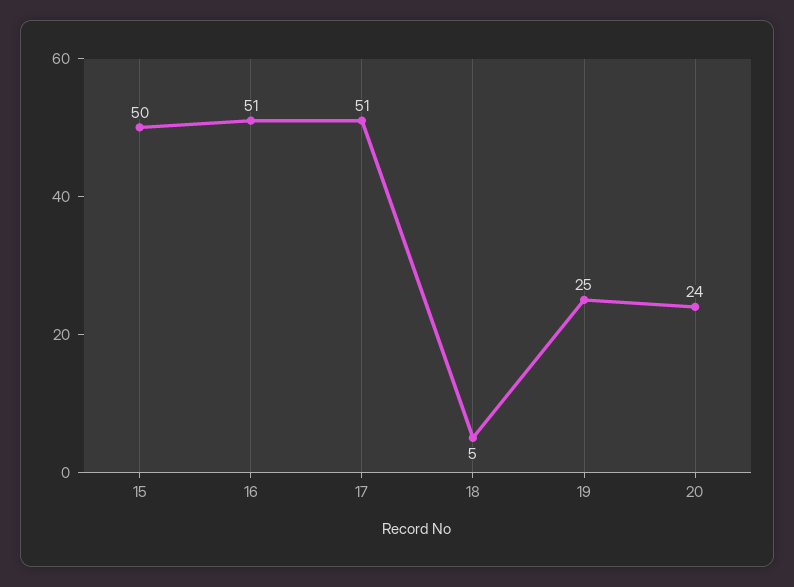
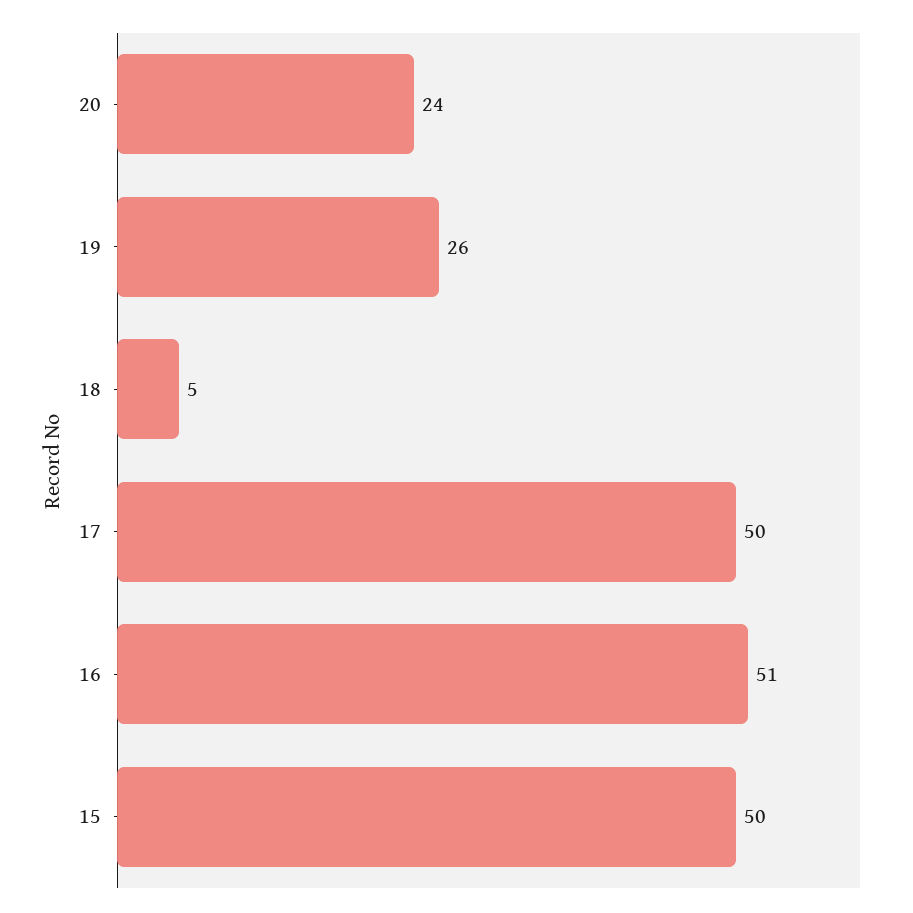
17: 51 -> 50
19: 25 -> 26

